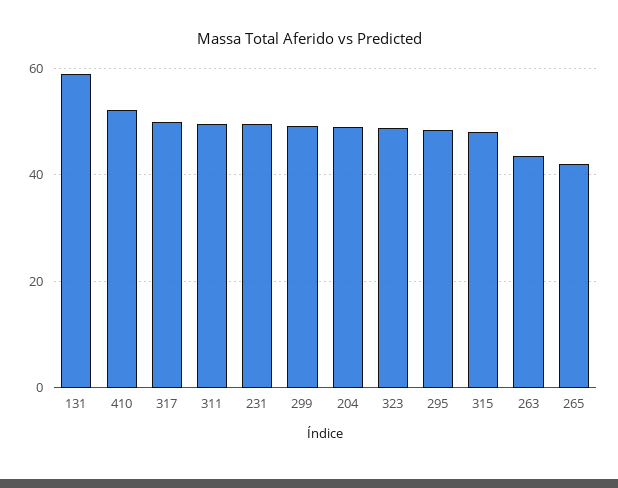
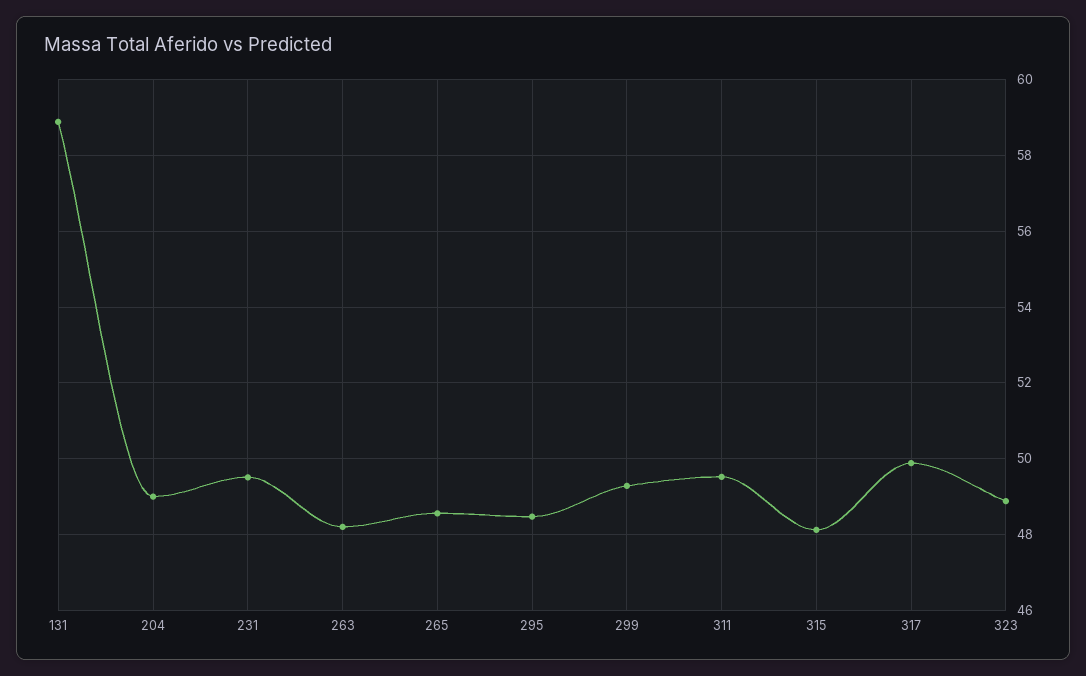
410: 52 -> none
263: 44 -> 48.2
265: 42 -> 48.6

